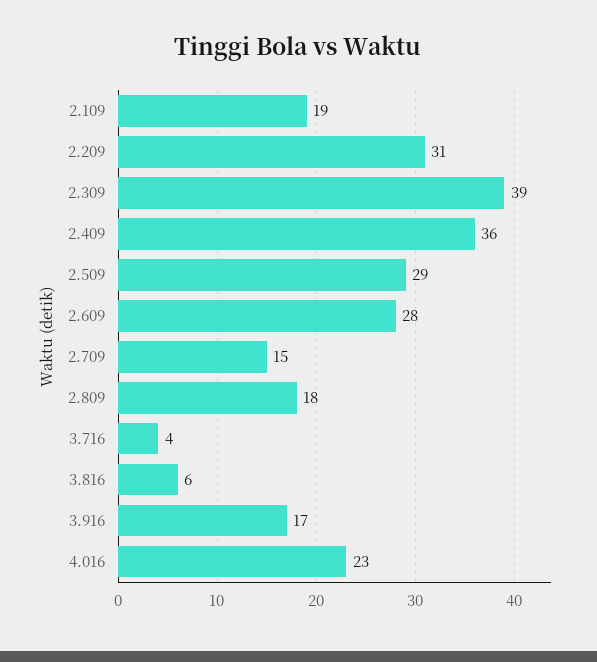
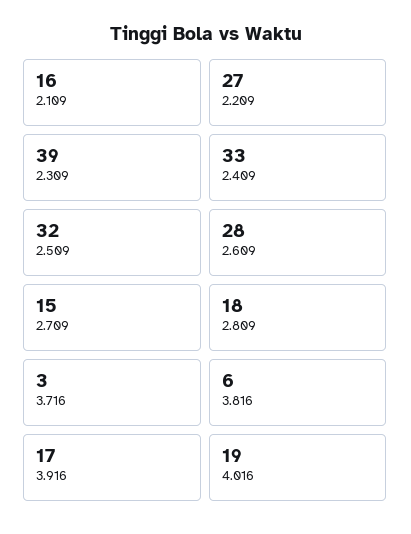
2.109: 19 -> 16
2.209: 31 -> 27
2.409: 36 -> 33
2.509: 29 -> 32
3.716: 4 -> 3
4.016: 23 -> 19

